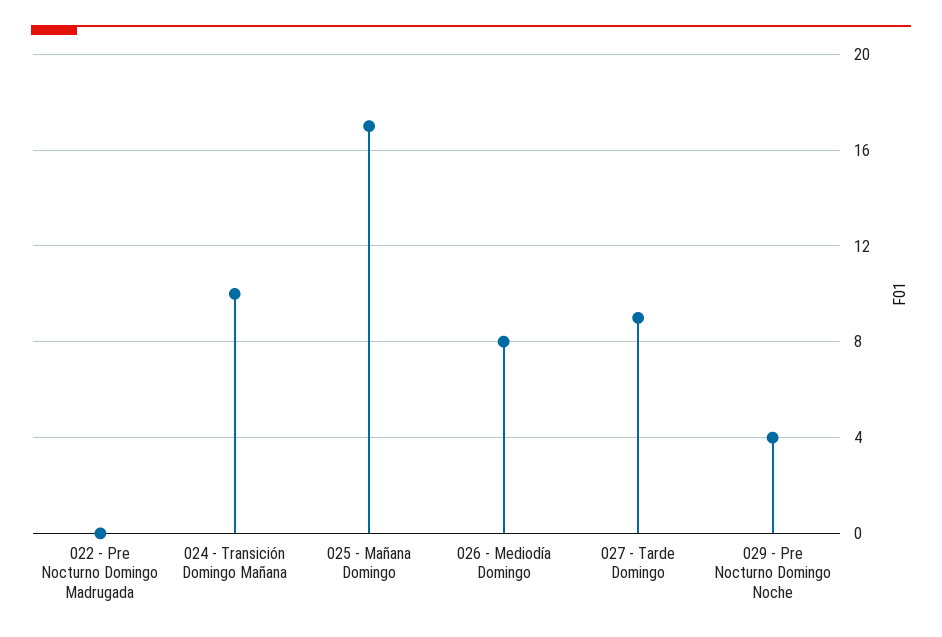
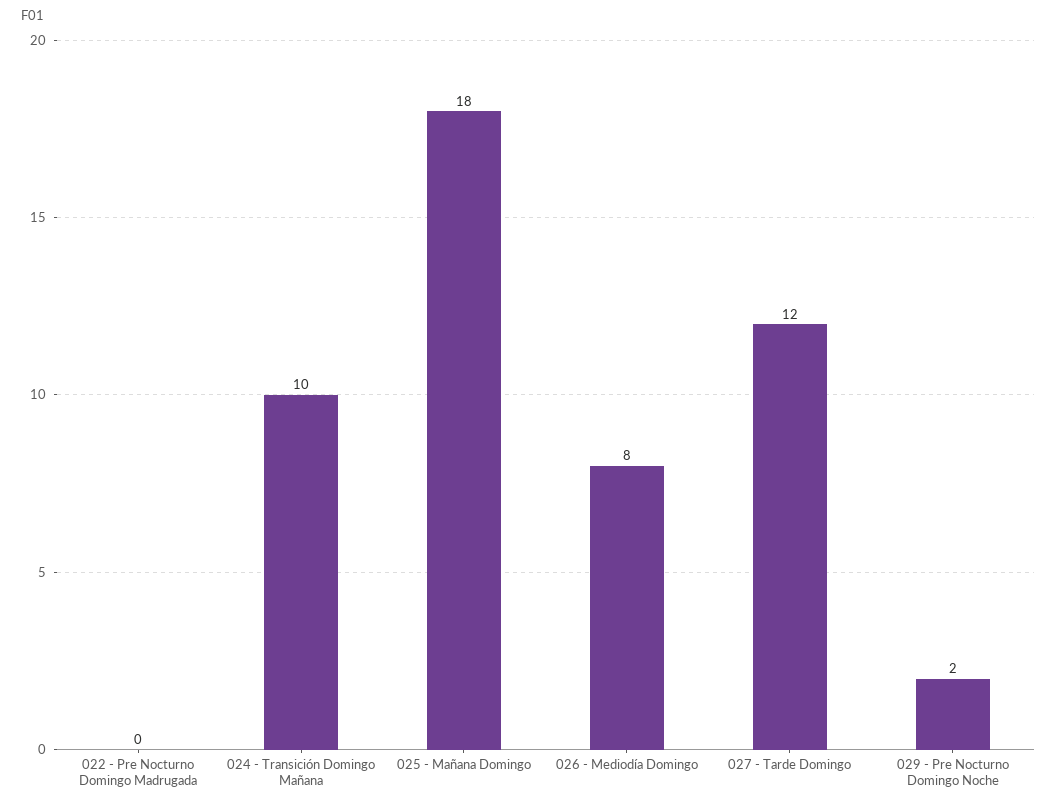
025 - Mañana Domingo: 17 -> 18
027 - Tarde Domingo: 9 -> 12
029 - Pre Nocturno Domingo Noche: 4 -> 2

